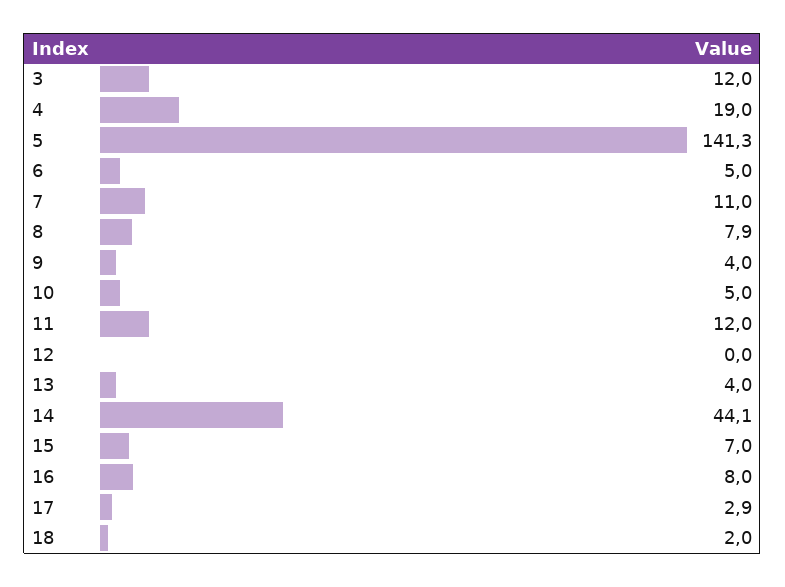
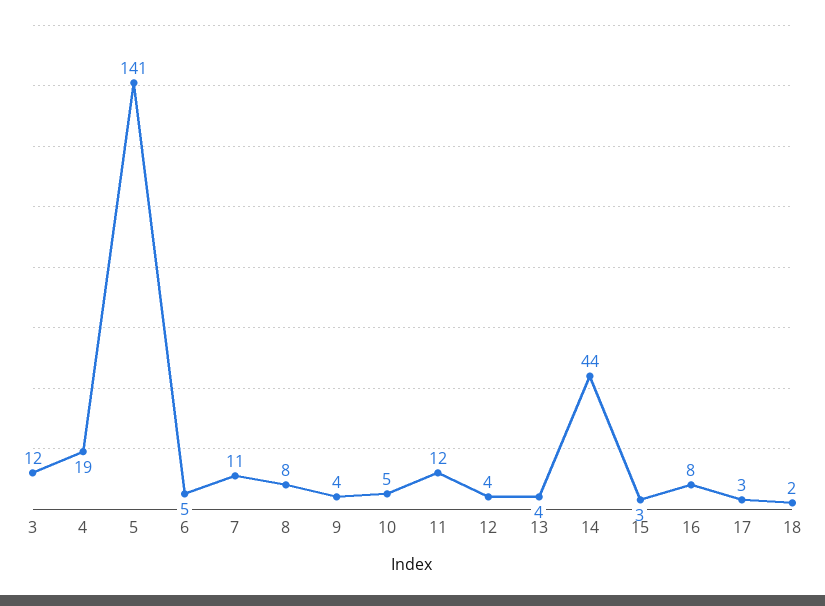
12: 0 -> 4
15: 7 -> 3

